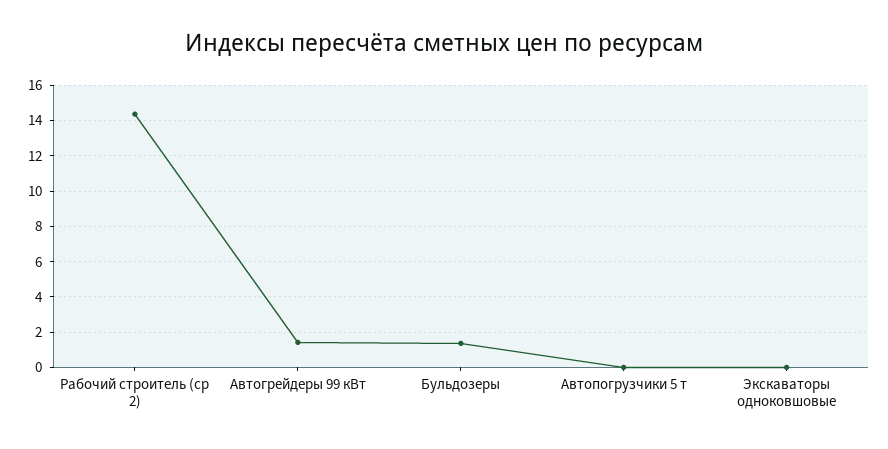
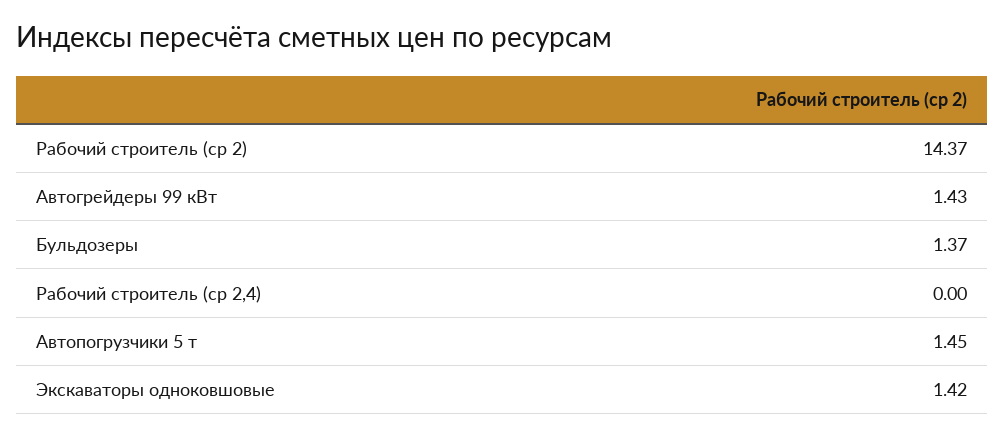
Автопогрузчики 5 т: 0 -> 1.45
Экскаваторы одноковшовые: 0 -> 1.42
Рабочий строитель (ср 2,4): none -> 0

